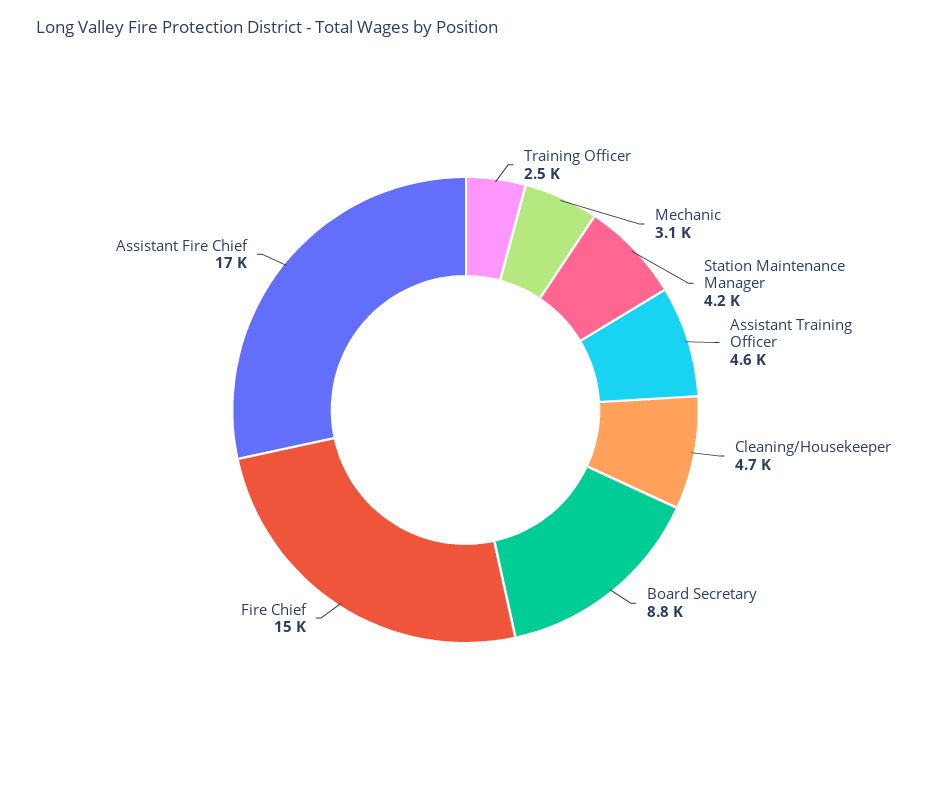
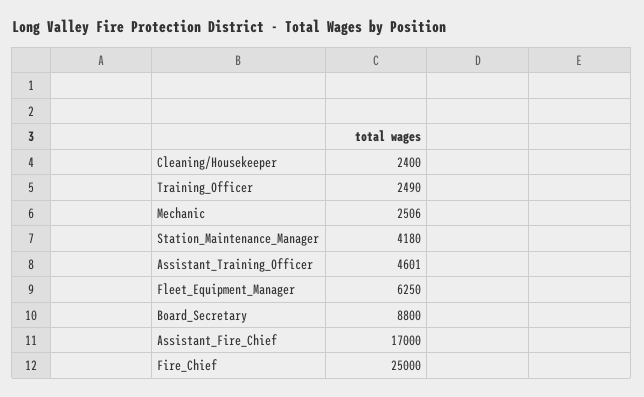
Mechanic: 3100 -> 2506
Cleaning/Housekeeper: 4700 -> 2400
Fire Chief: 15000 -> 25000
Fleet_Equipment_Manager: none -> 6250

